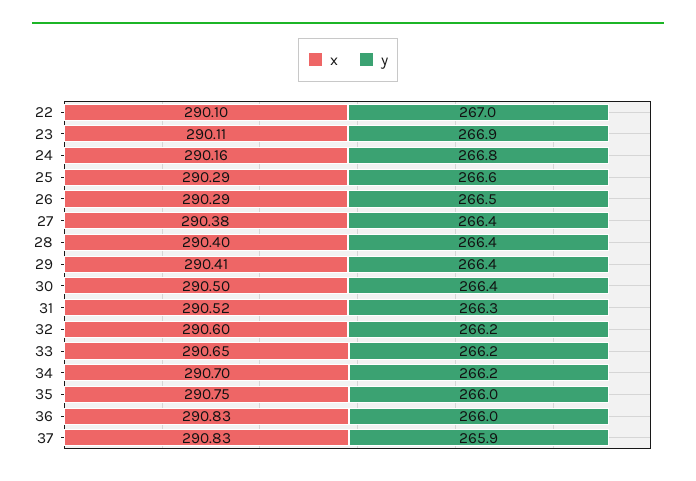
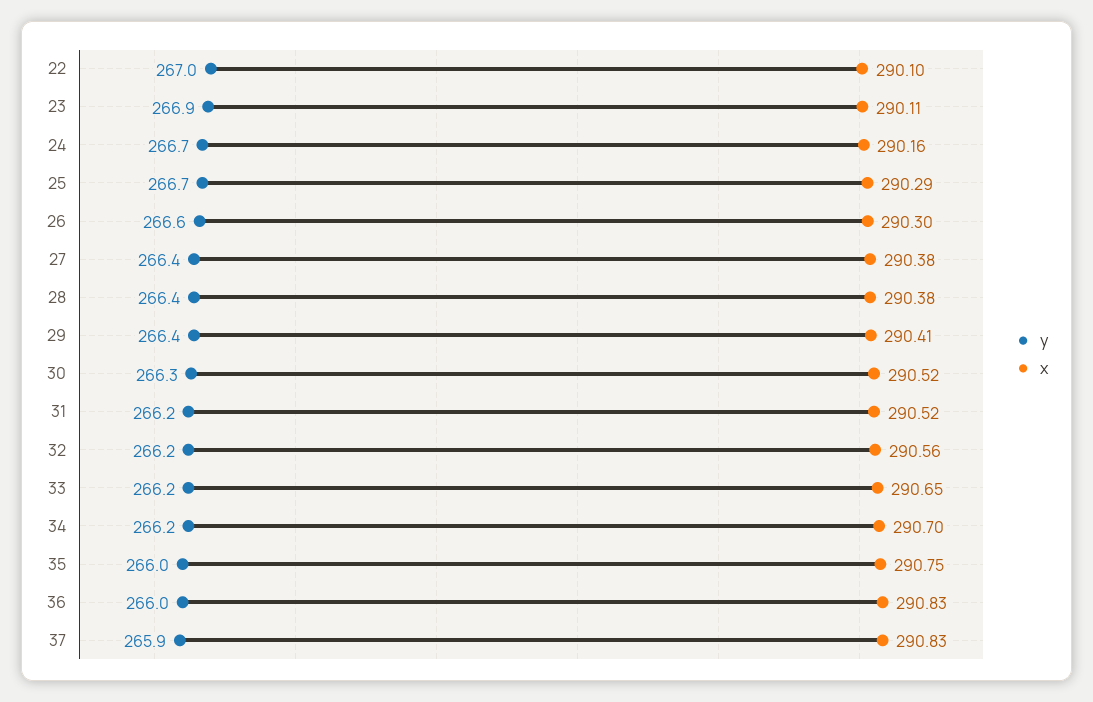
y, 24: 266.8 -> 266.7
y, 25: 266.6 -> 266.7
x, 26: 290.29 -> 290.3
y, 26: 266.5 -> 266.6
x, 28: 290.4 -> 290.38
x, 30: 290.5 -> 290.52
y, 30: 266.4 -> 266.3
y, 31: 266.3 -> 266.2
x, 32: 290.6 -> 290.56

